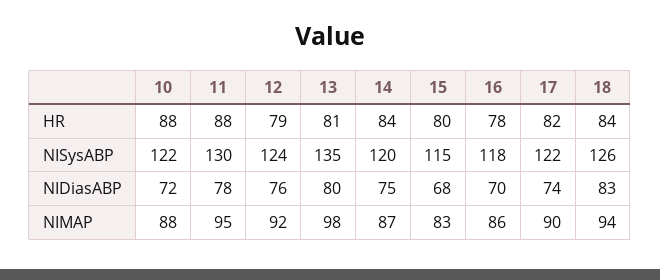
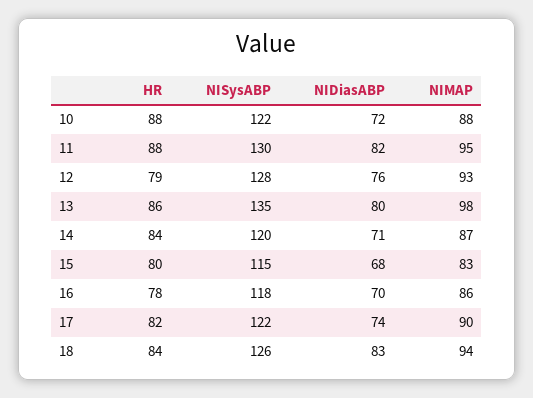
13, HR: 81 -> 86
12, NISysABP: 124 -> 128
11, NIDiasABP: 78 -> 82
14, NIDiasABP: 75 -> 71
12, NIMAP: 92 -> 93

